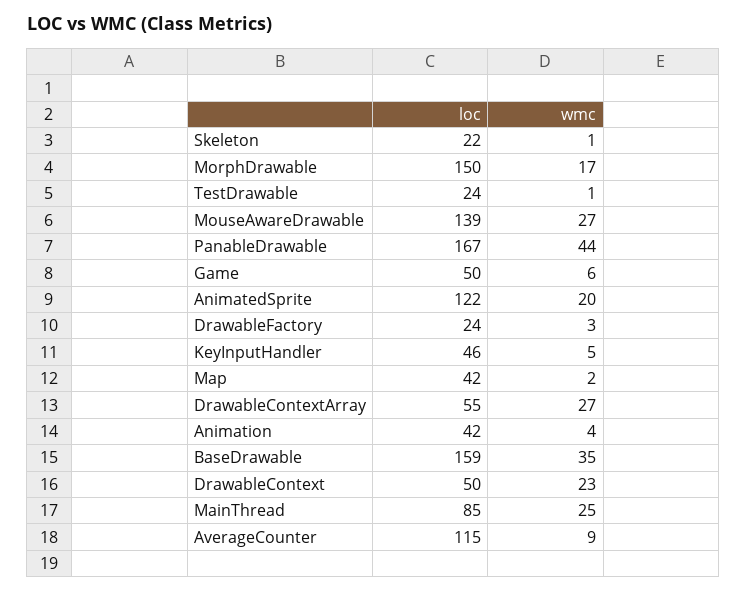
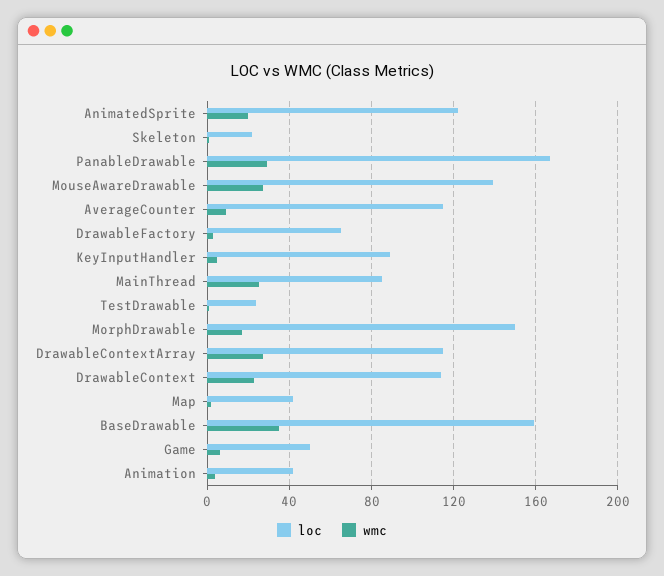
wmc, PanableDrawable: 44 -> 30
loc, DrawableFactory: 24 -> 65
loc, KeyInputHandler: 46 -> 90
loc, DrawableContextArray: 55 -> 115
loc, DrawableContext: 50 -> 115

